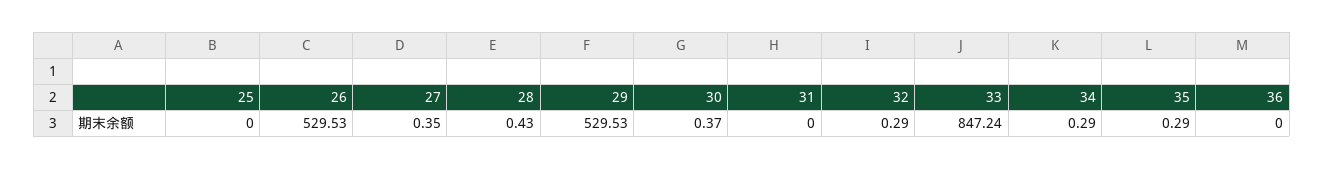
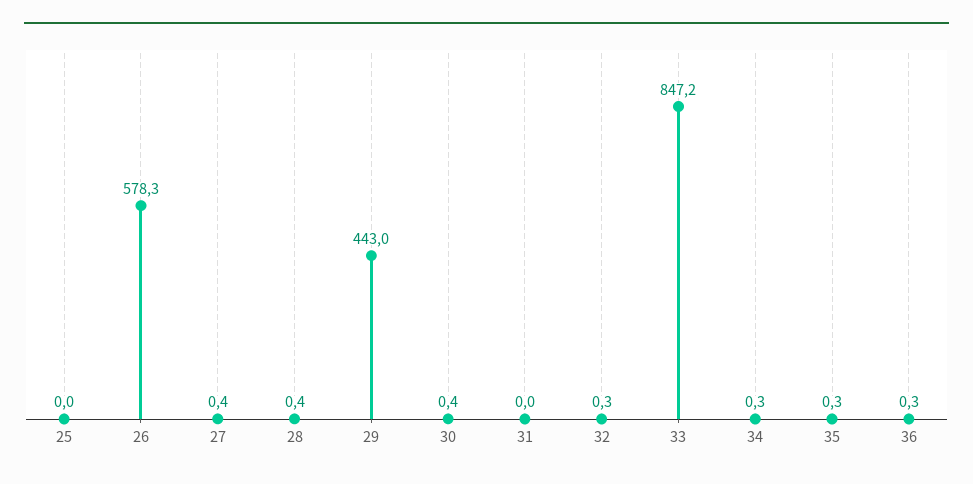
26: 529.53 -> 578.3
29: 529.53 -> 443
36: 0 -> 0.3

